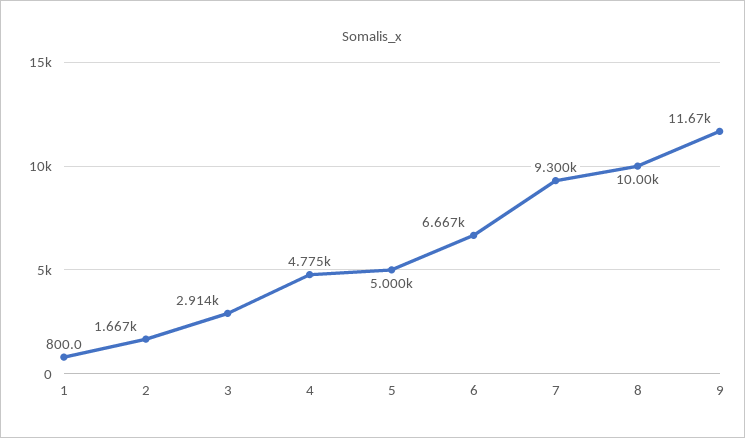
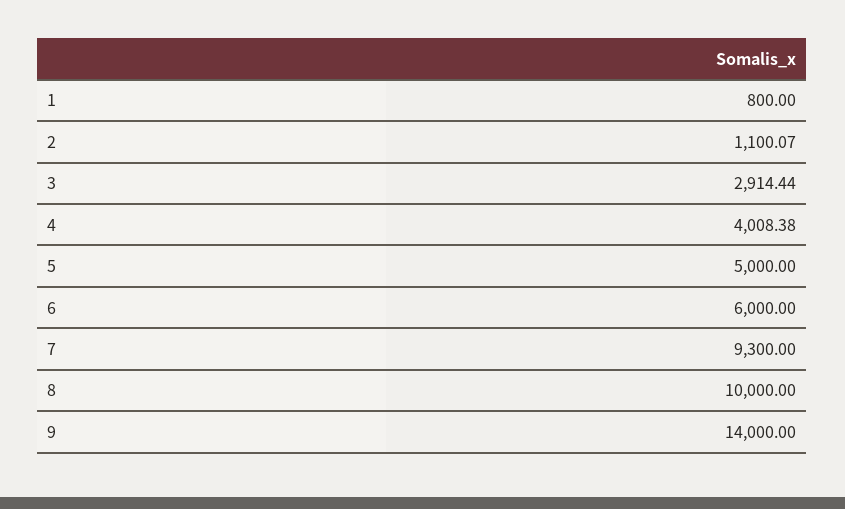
2: 1667 -> 1100.07
4: 4775 -> 4008.38
6: 6667 -> 6000
9: 11670 -> 14000

